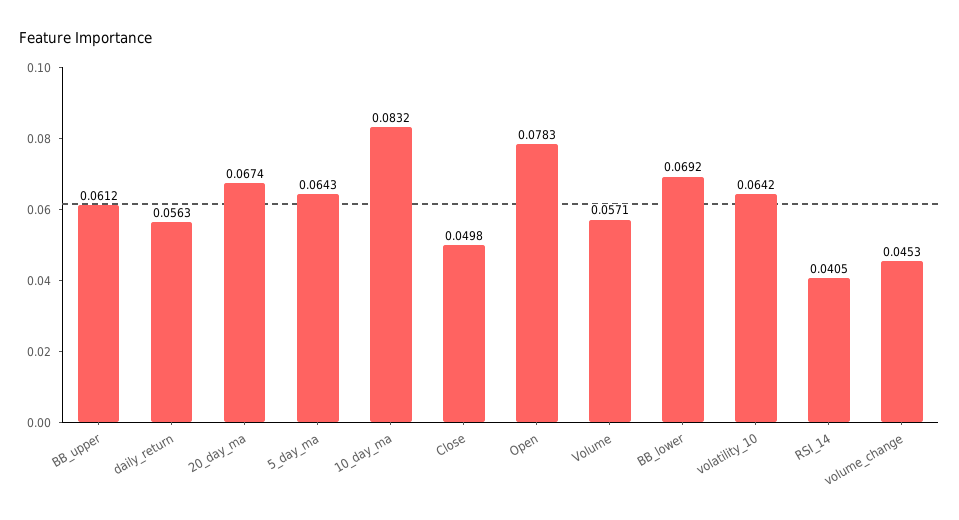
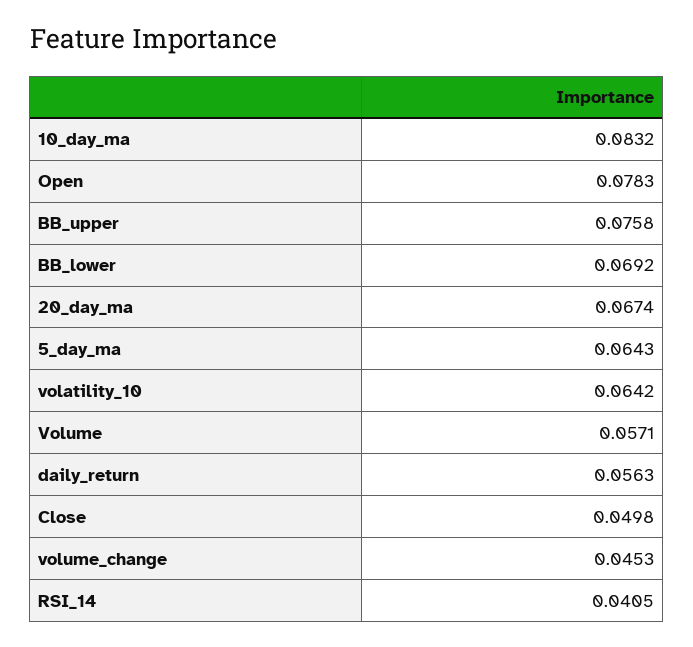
BB_upper: 0.0612 -> 0.0758

